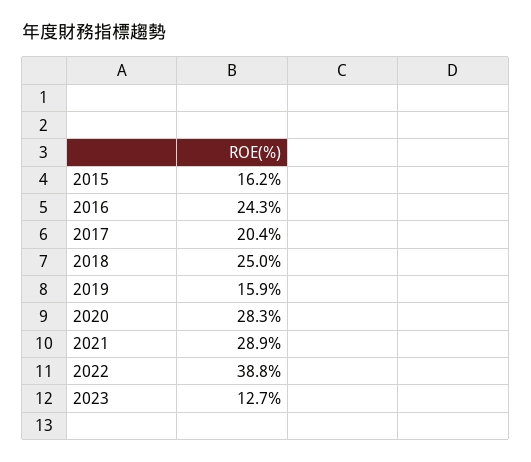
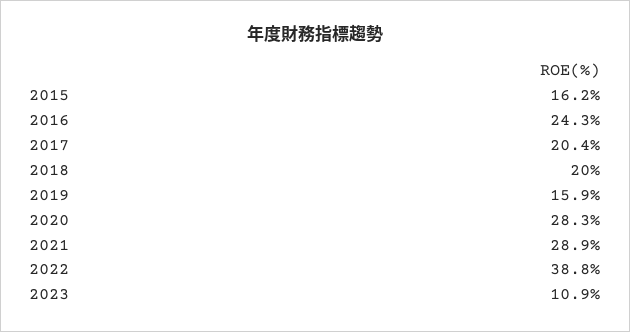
2018: 25 -> 20
2023: 12.7 -> 10.9

